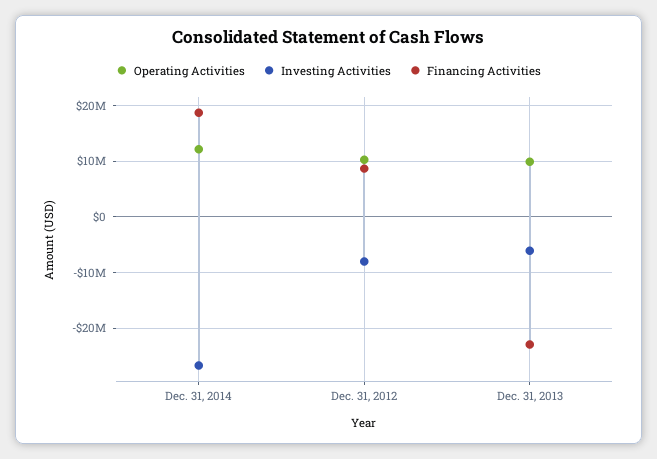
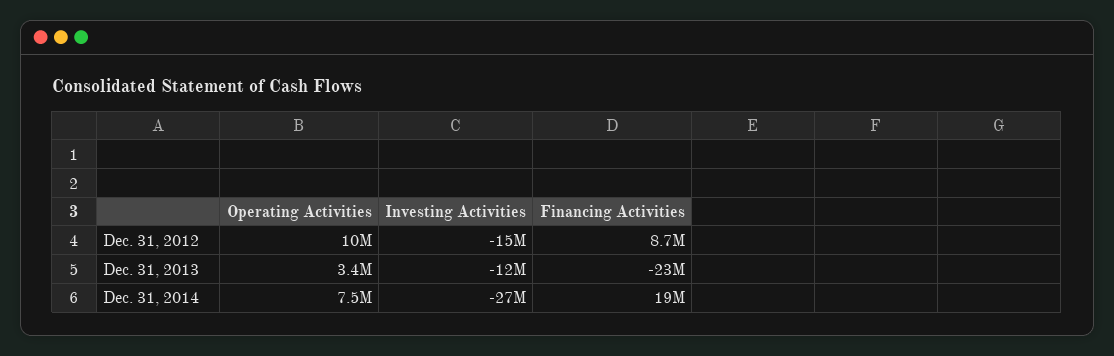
Operating Activities, Dec. 31, 2014: 12000000 -> 7500000
Investing Activities, Dec. 31, 2012: -8000000 -> -15000000
Operating Activities, Dec. 31, 2013: 10000000 -> 3400000
Investing Activities, Dec. 31, 2013: -6000000 -> -12000000

